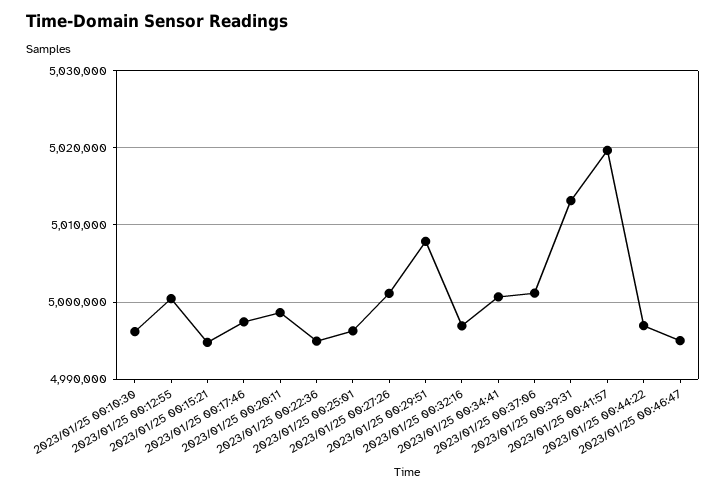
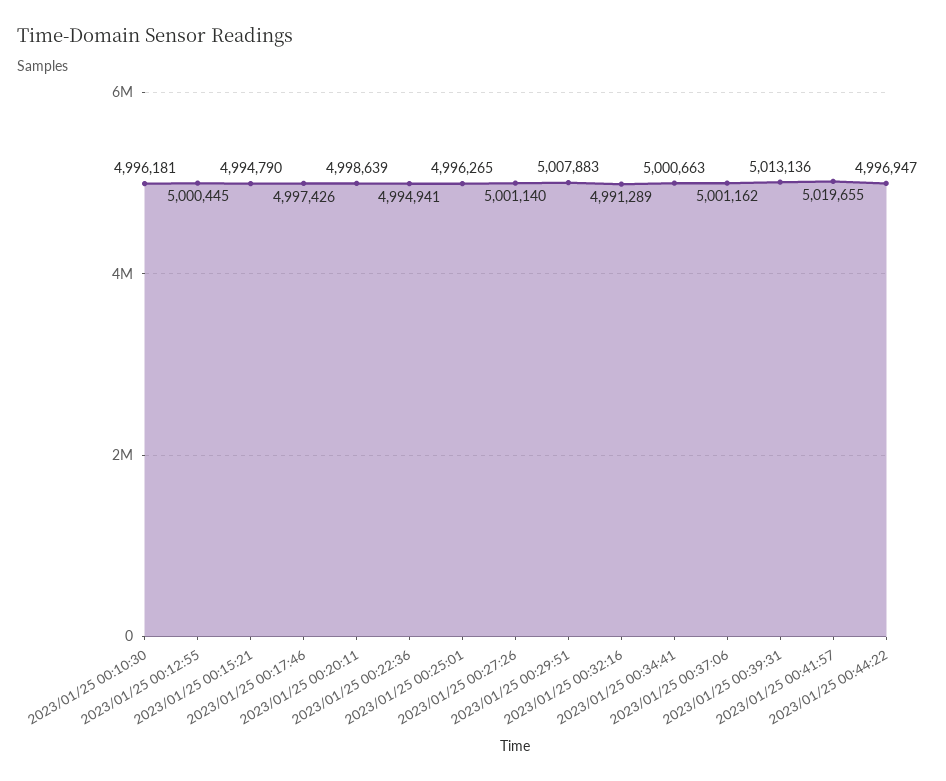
2023/01/25 00:32:16: 4997000 -> 4991289
2023/01/25 00:46:47: 4995000 -> none

